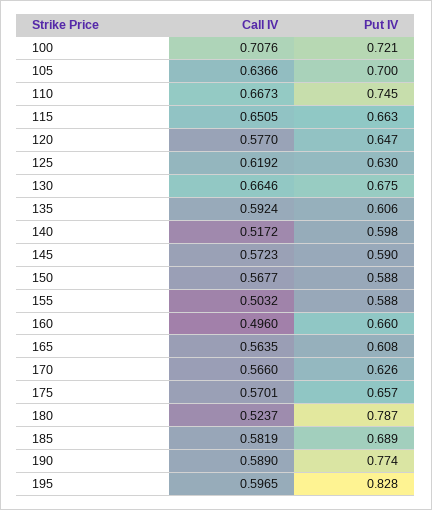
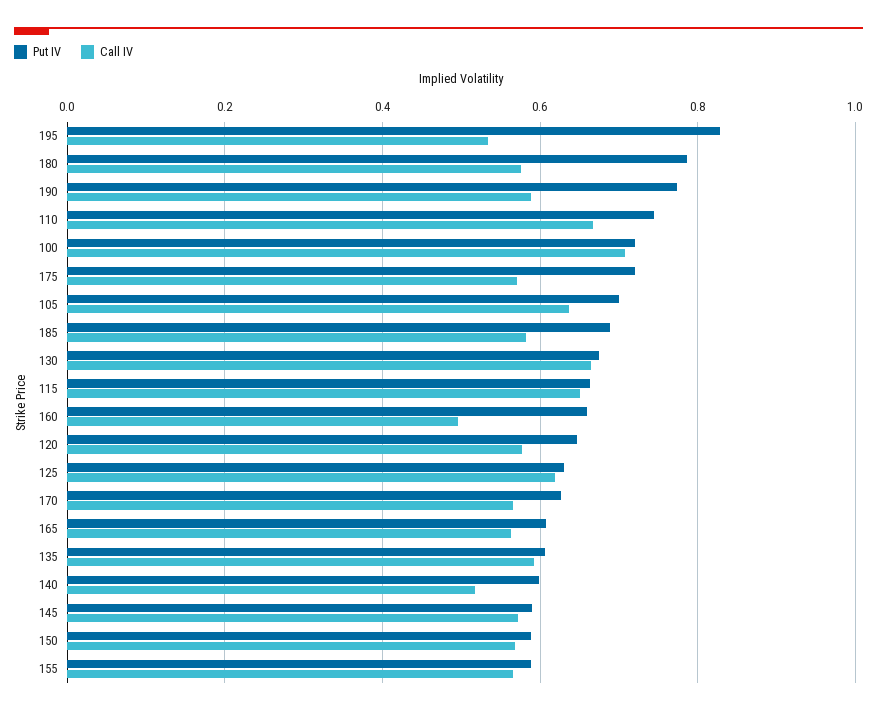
Call IV, 155: 0.5032 -> 0.56
Put IV, 175: 0.657 -> 0.72
Call IV, 180: 0.5237 -> 0.58
Call IV, 195: 0.5965 -> 0.54

